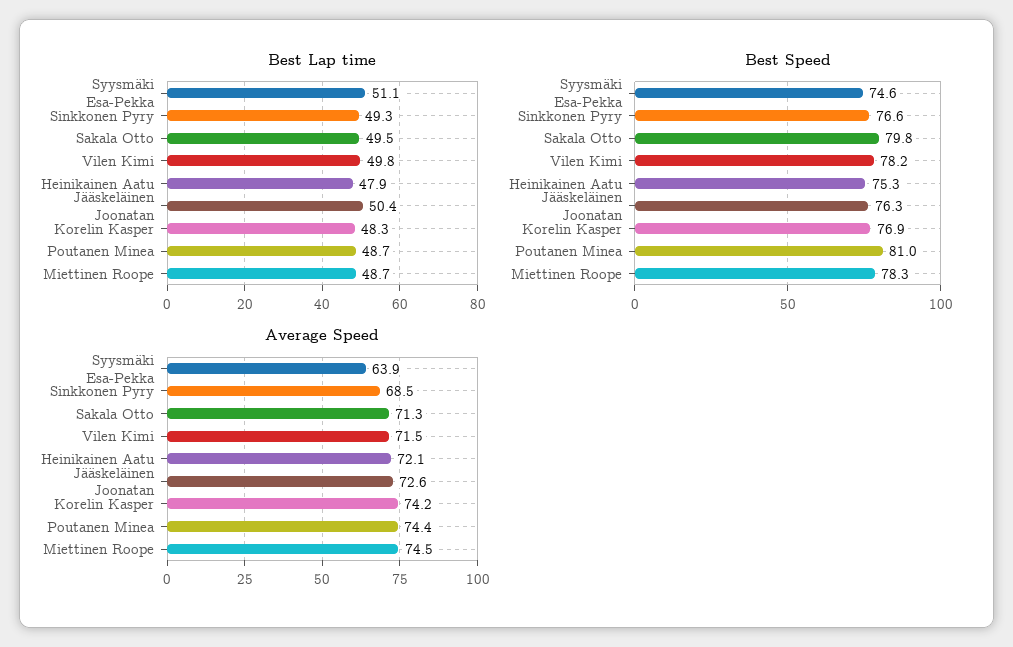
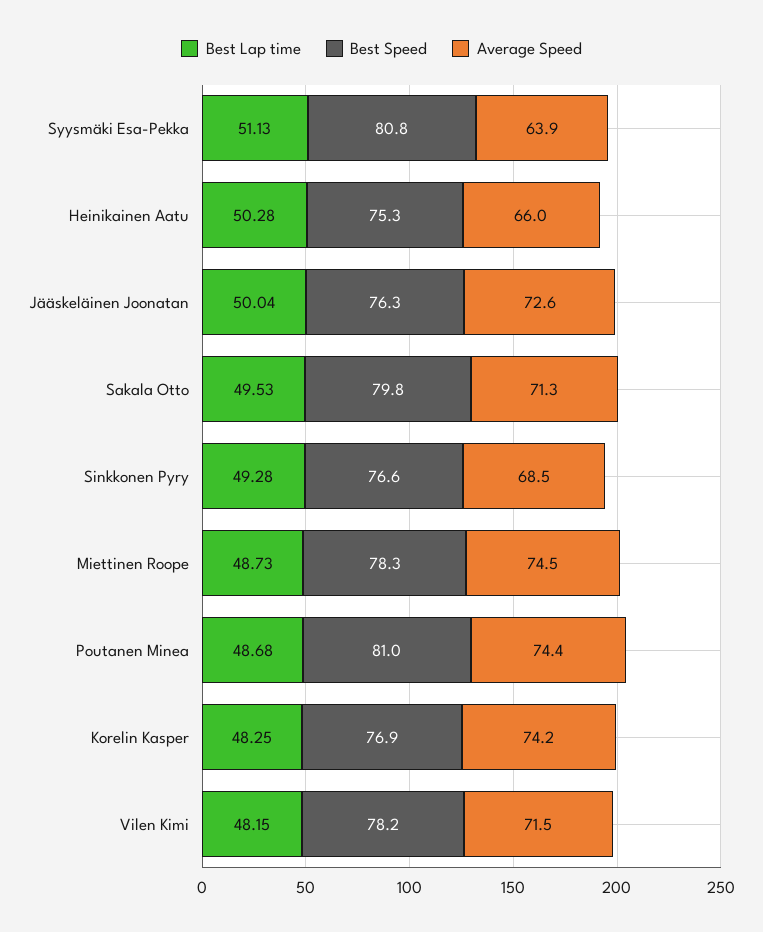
Best Lap time, Vilen Kimi: 49.8 -> 48.15
Best Lap time, Heinikainen Aatu: 47.9 -> 50.28
Best Lap time, Jääskeläinen Joonatan: 50.4 -> 50.04
Best Speed, Syysmäki Esa-Pekka: 74.6 -> 80.8
Average Speed, Heinikainen Aatu: 72.1 -> 66

